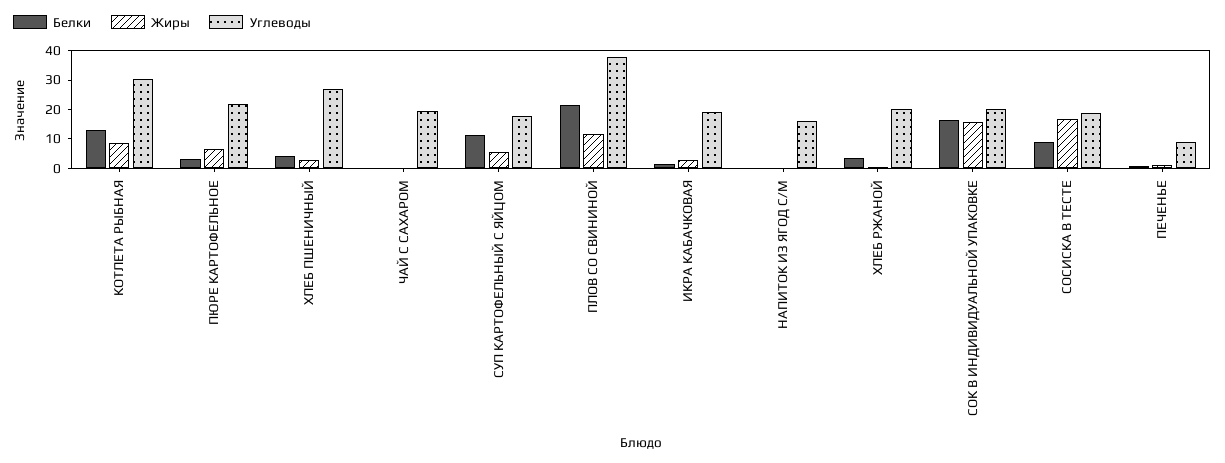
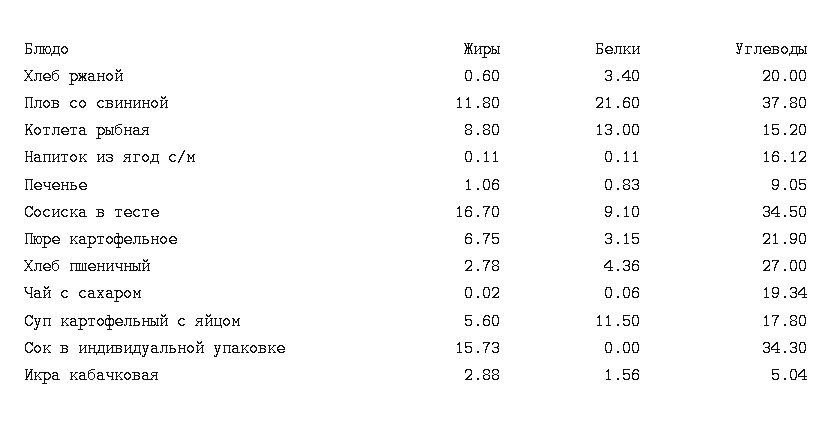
Углеводы, КОТЛЕТА РЫБНАЯ: 30 -> 15.2
Углеводы, ИКРА КАБАЧКОВАЯ: 20 -> 5.04
Белки, СОК В ИНДИВИДУАЛЬНОЙ УПАКОВКЕ: 15 -> 0
Углеводы, СОК В ИНДИВИДУАЛЬНОЙ УПАКОВКЕ: 20 -> 34.3
Углеводы, СОСИСКА В ТЕСТЕ: 20 -> 34.5

